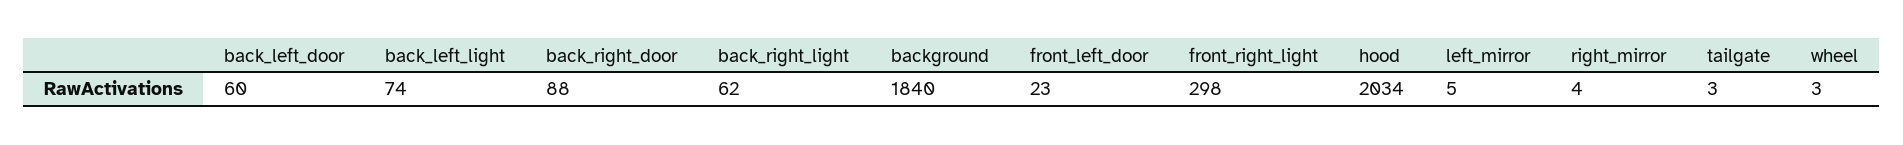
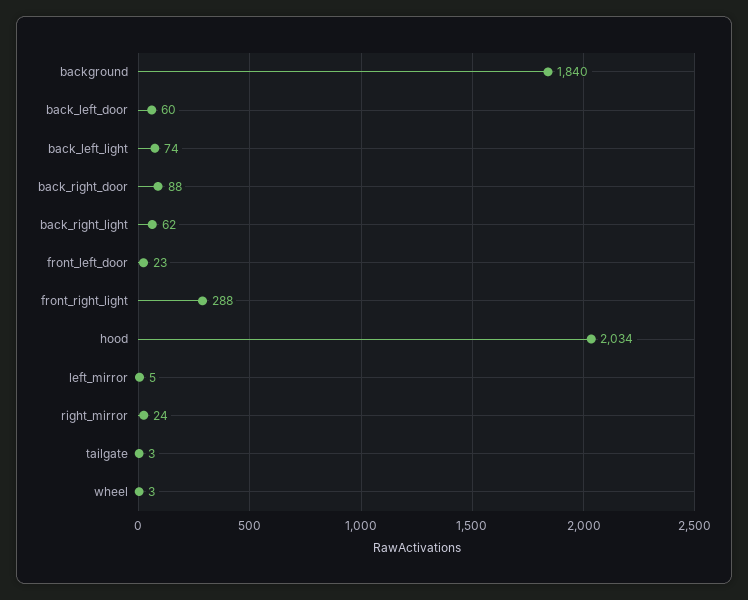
front_right_light: 298 -> 288
right_mirror: 4 -> 24

